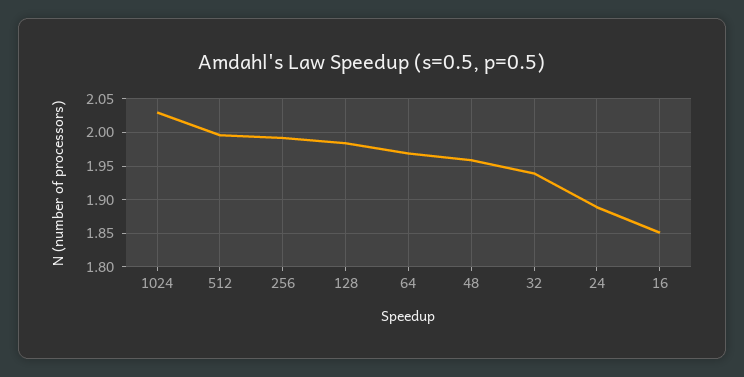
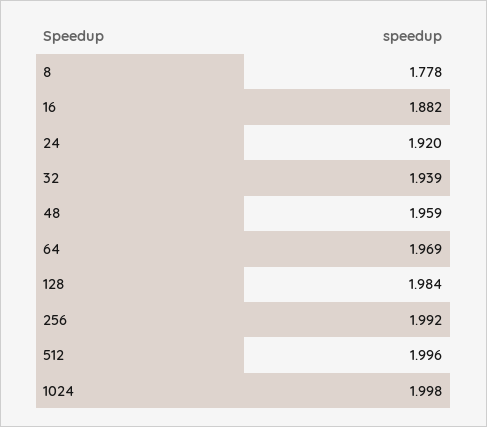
1024: 2.03 -> 1.998
24: 1.89 -> 1.92
16: 1.85 -> 1.882
8: none -> 1.778

